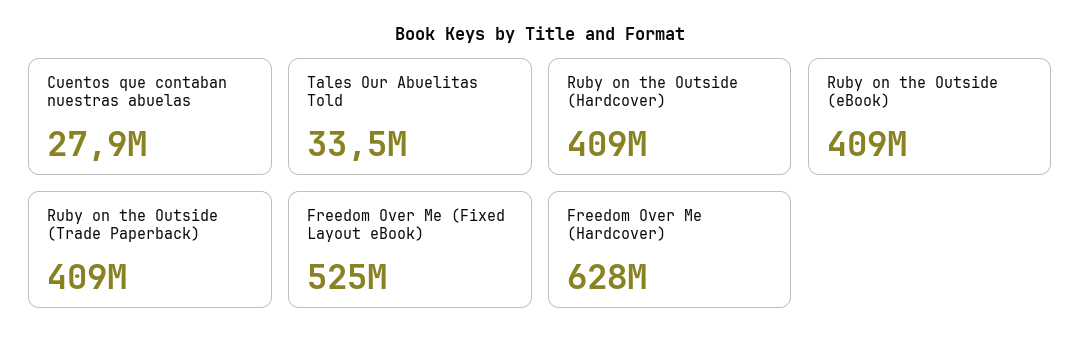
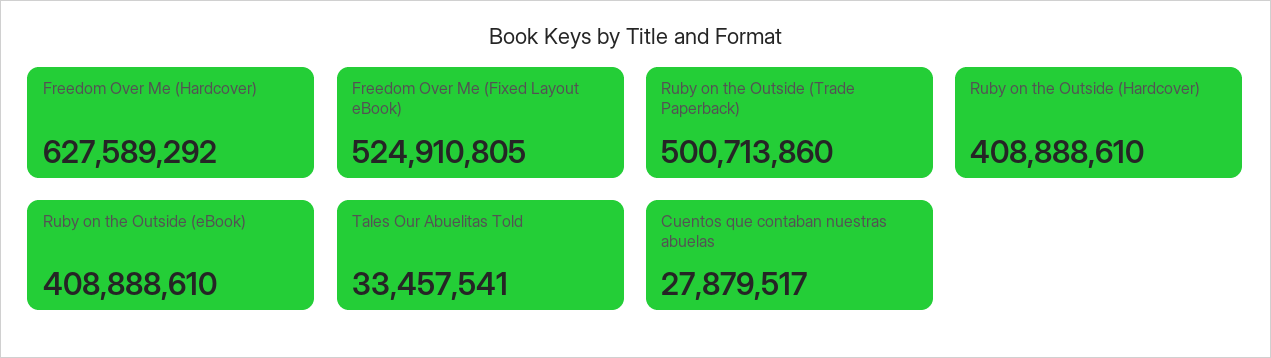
Ruby on the Outside (Trade Paperback): 409000000 -> 500713860

